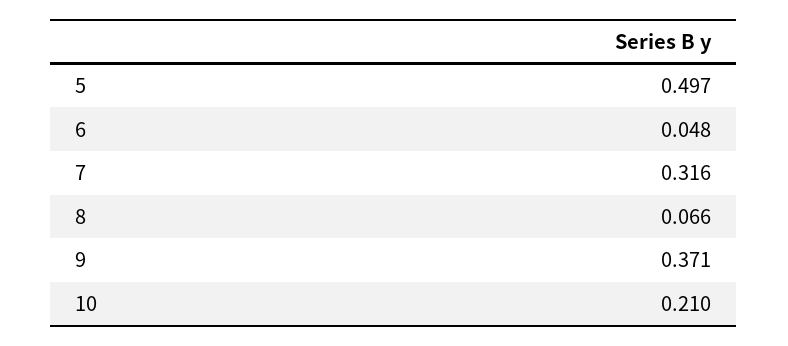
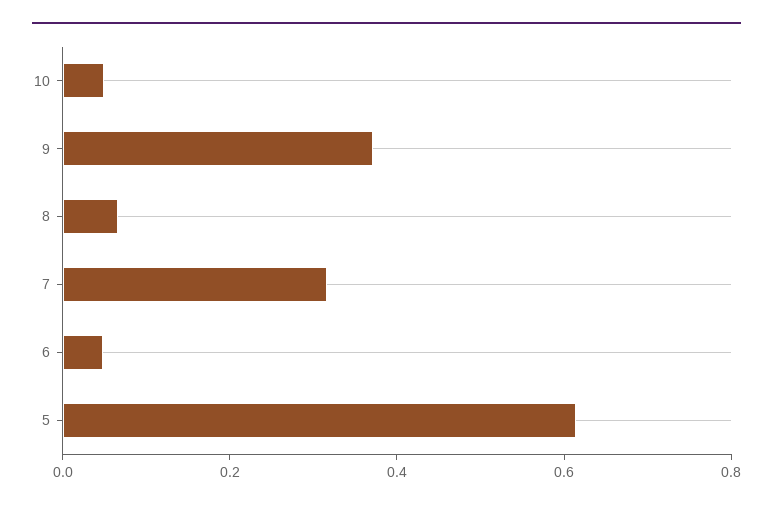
5: 0.497 -> 0.6
10: 0.21 -> 0.05

